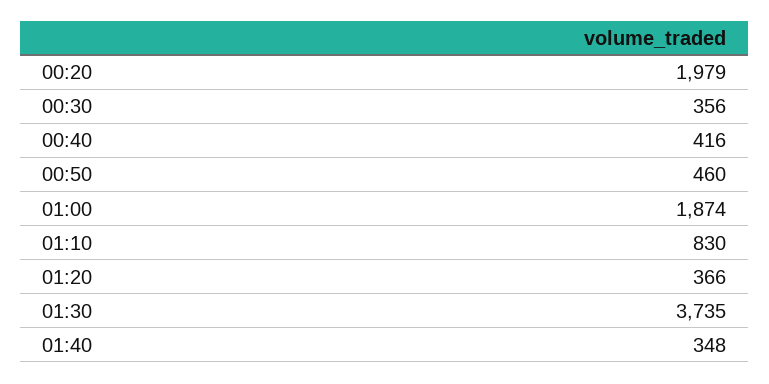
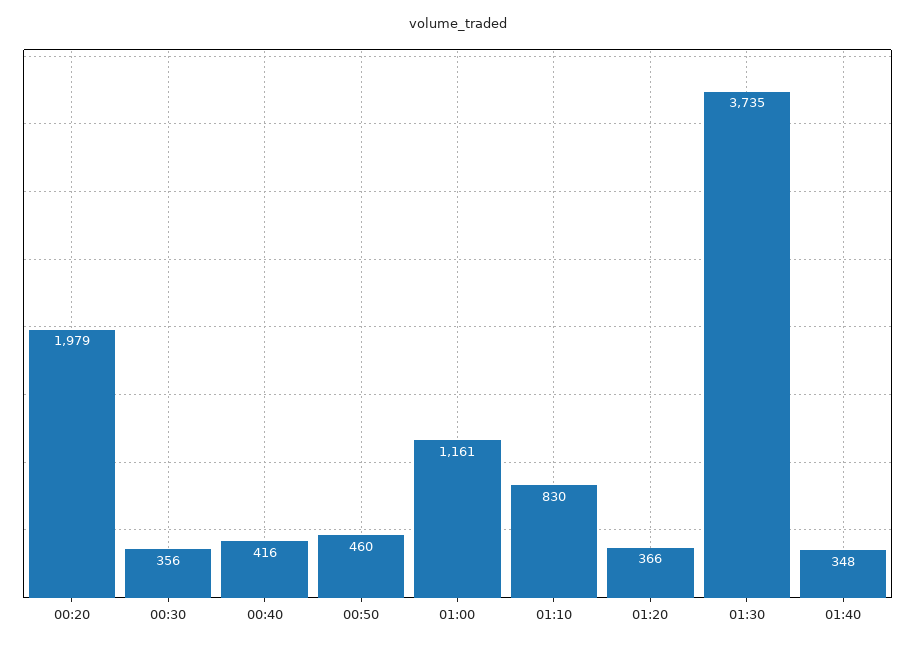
01:00: 1874 -> 1161

